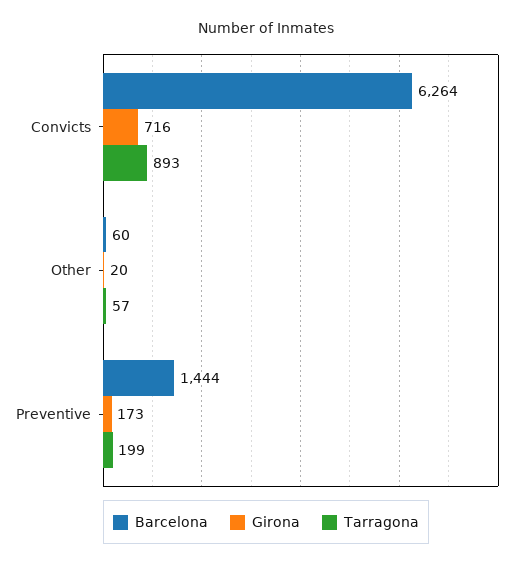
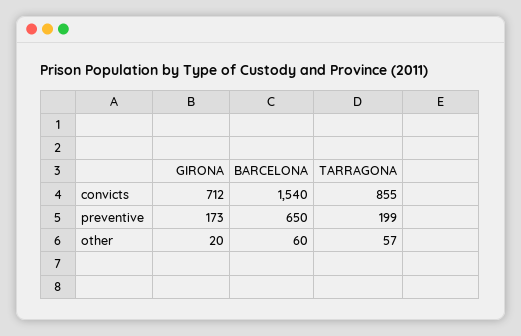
Barcelona, Convicts: 6264 -> 1540
Girona, Convicts: 716 -> 712
Tarragona, Convicts: 893 -> 855
Barcelona, Preventive: 1444 -> 650

